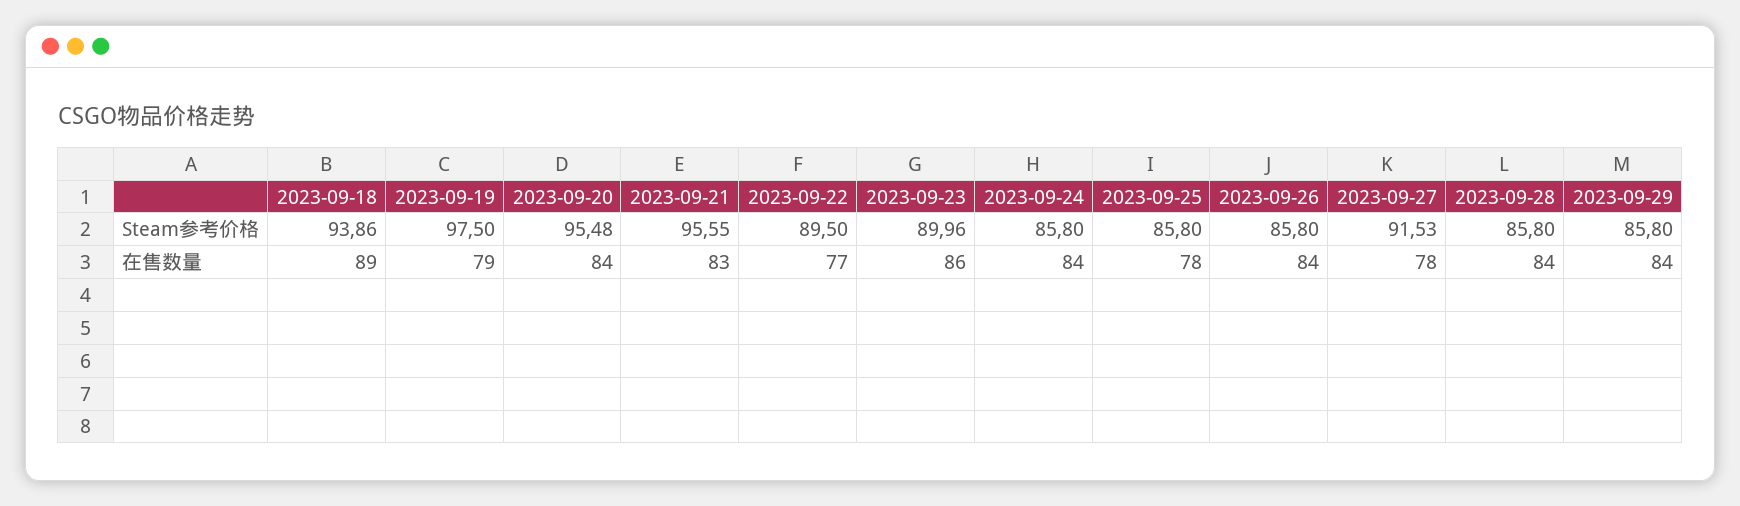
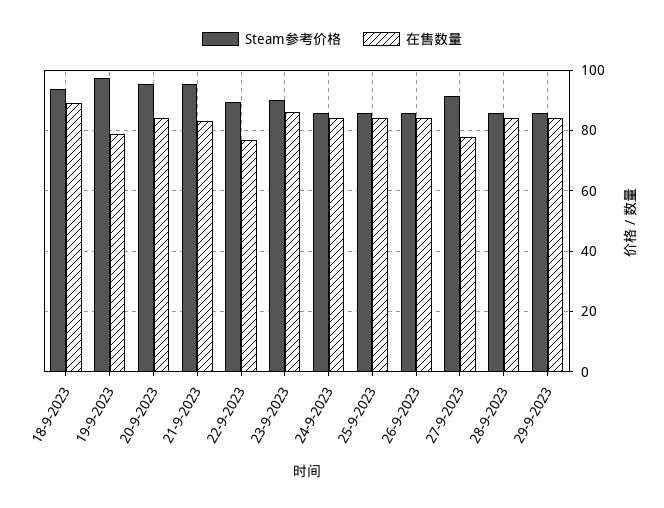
在售数量, 2023-09-25: 78 -> 84

